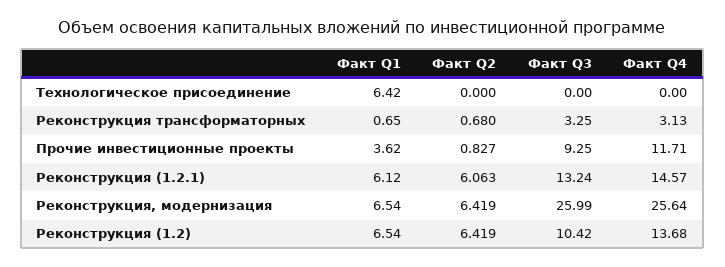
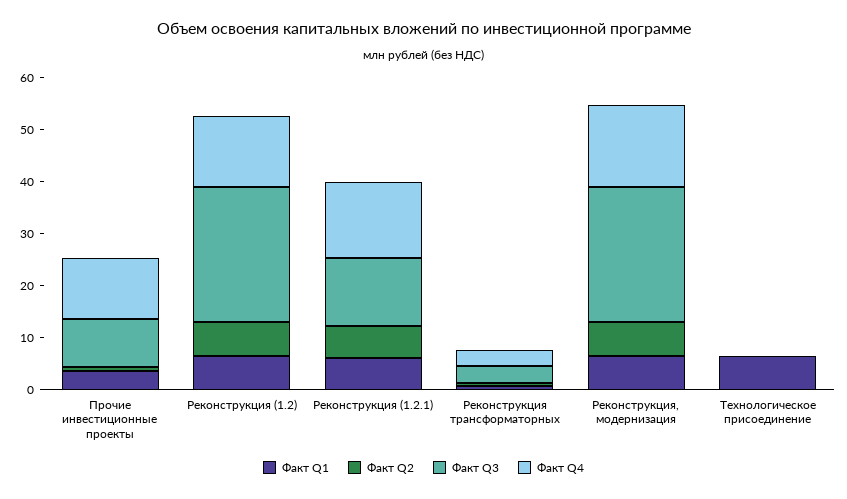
Факт Q4, Реконструкция, модернизация: 25.64 -> 16
Факт Q3, Реконструкция (1.2): 10.42 -> 26

